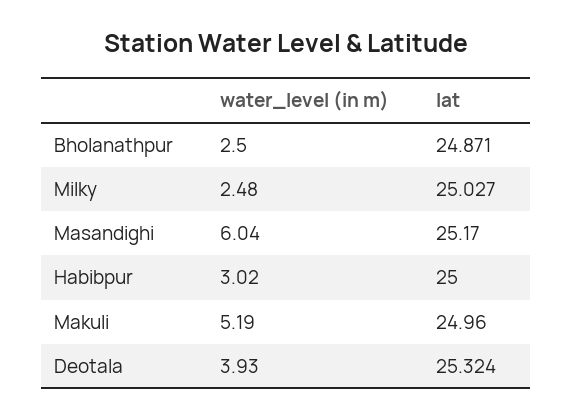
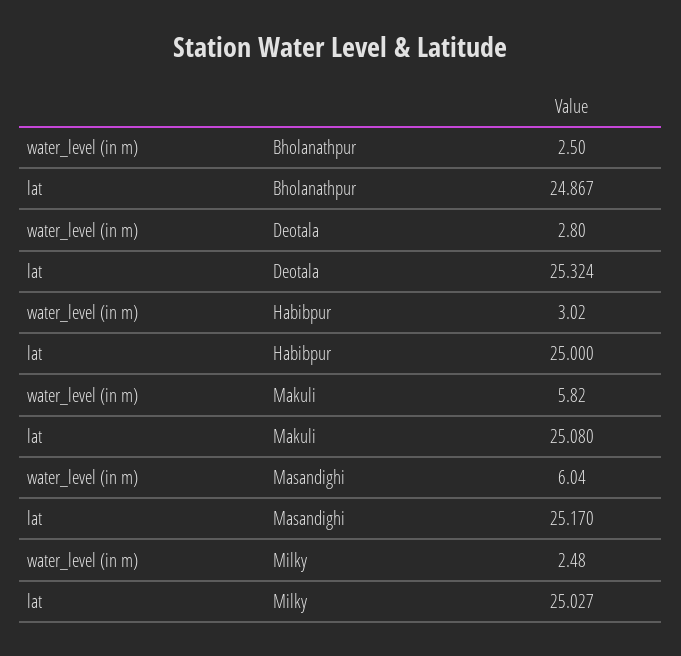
lat, Bholanathpur: 24.871 -> 24.867
water_level (in m), Makuli: 5.19 -> 5.82
lat, Makuli: 24.96 -> 25.08
water_level (in m), Deotala: 3.93 -> 2.8

